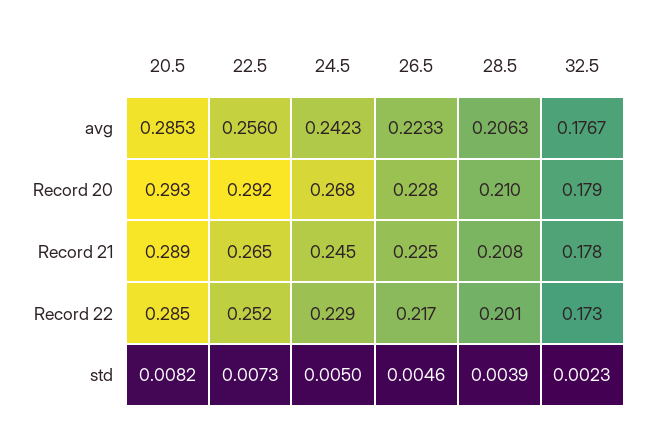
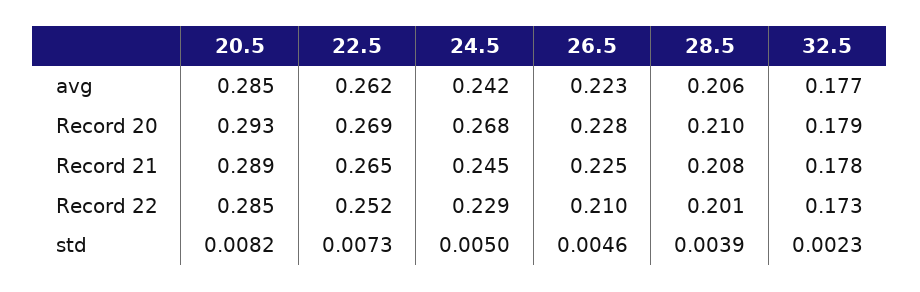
22.5, avg: 0.256 -> 0.262
22.5, Record 20: 0.292 -> 0.269
26.5, Record 22: 0.217 -> 0.21

